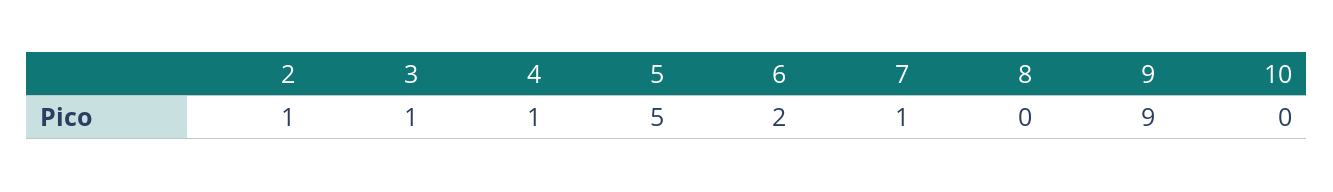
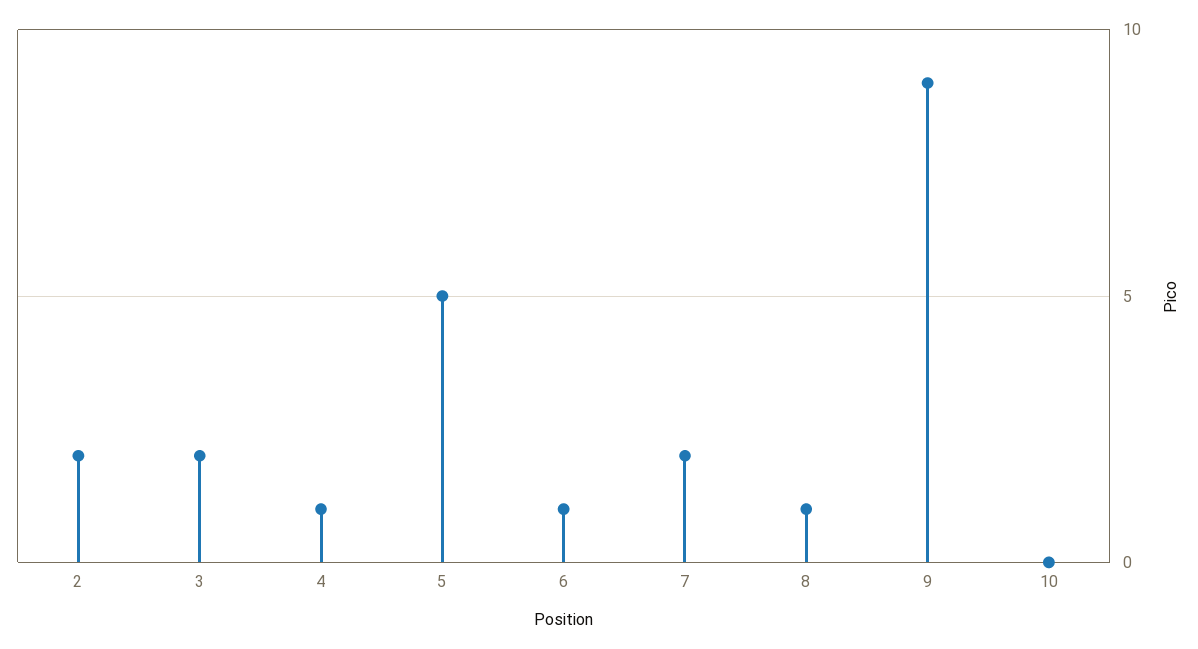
2: 1 -> 2
3: 1 -> 2
6: 2 -> 1
7: 1 -> 2
8: 0 -> 1

